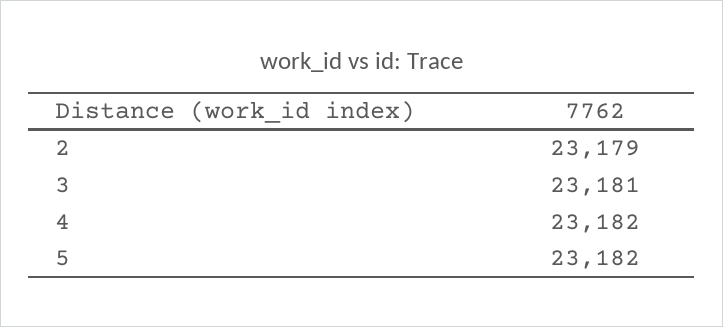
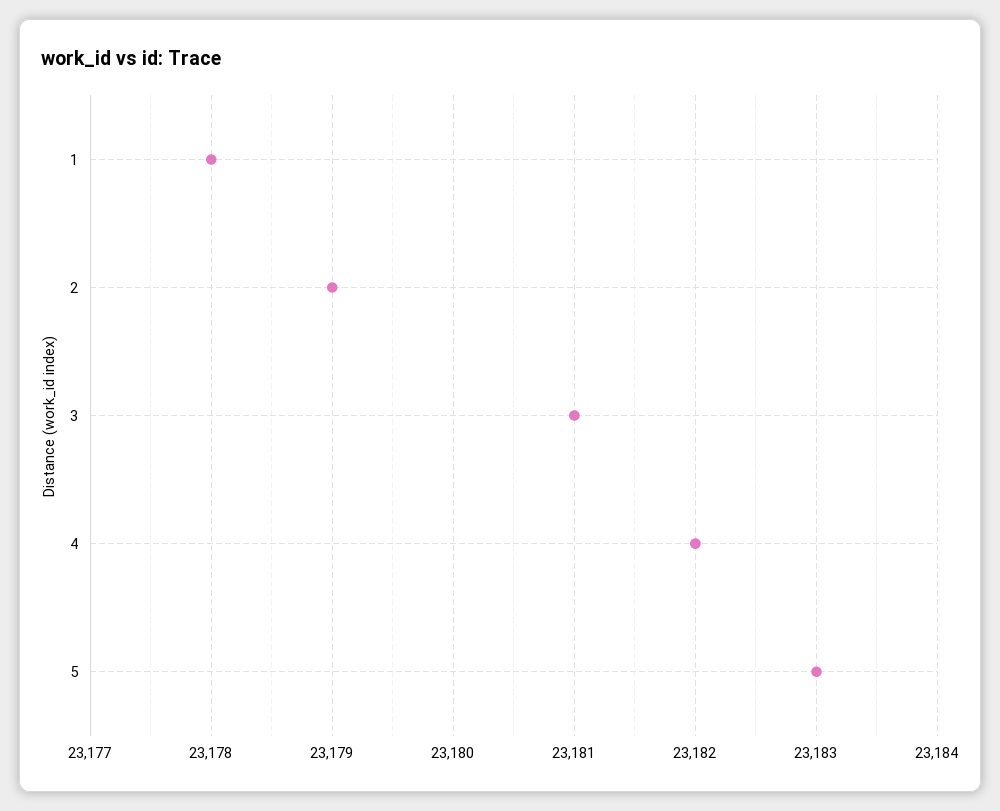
5: 23182 -> 23183
1: none -> 23178

